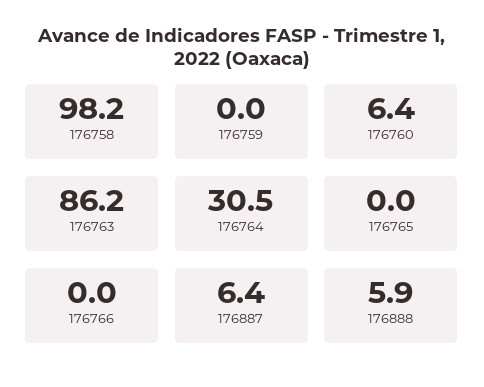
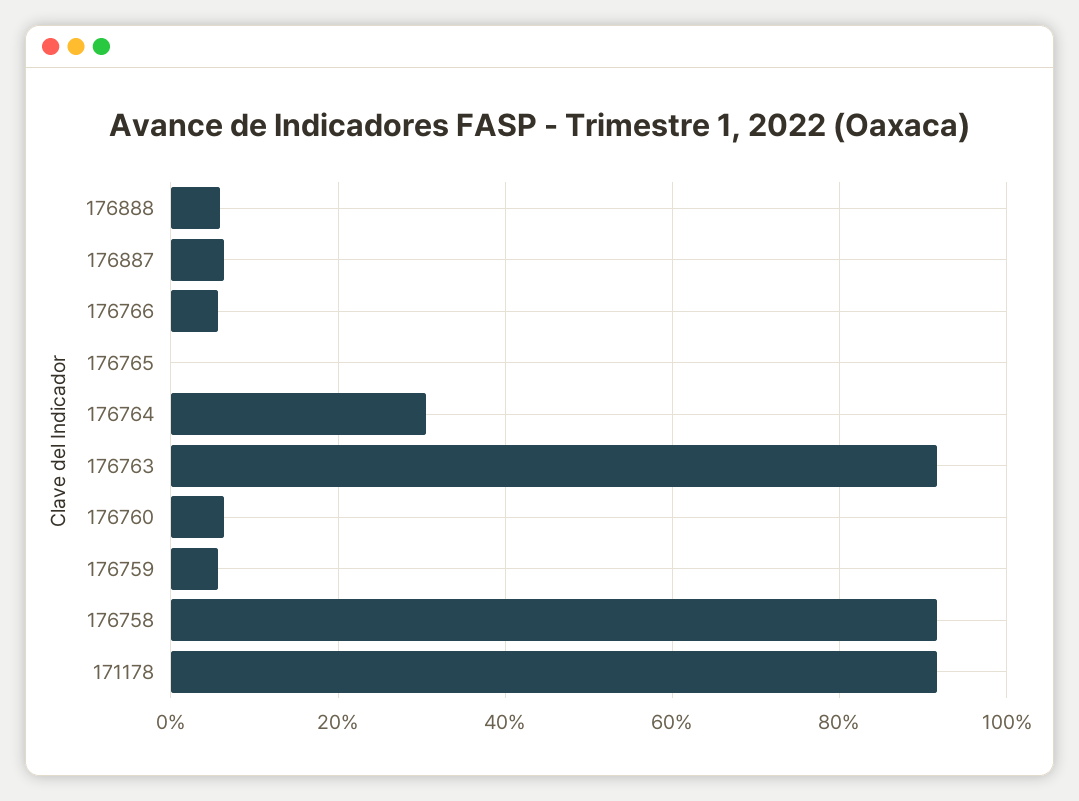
176758: 98.2 -> 92
176759: 0 -> 6
176763: 86.2 -> 92
176766: 0 -> 6
171178: none -> 92

